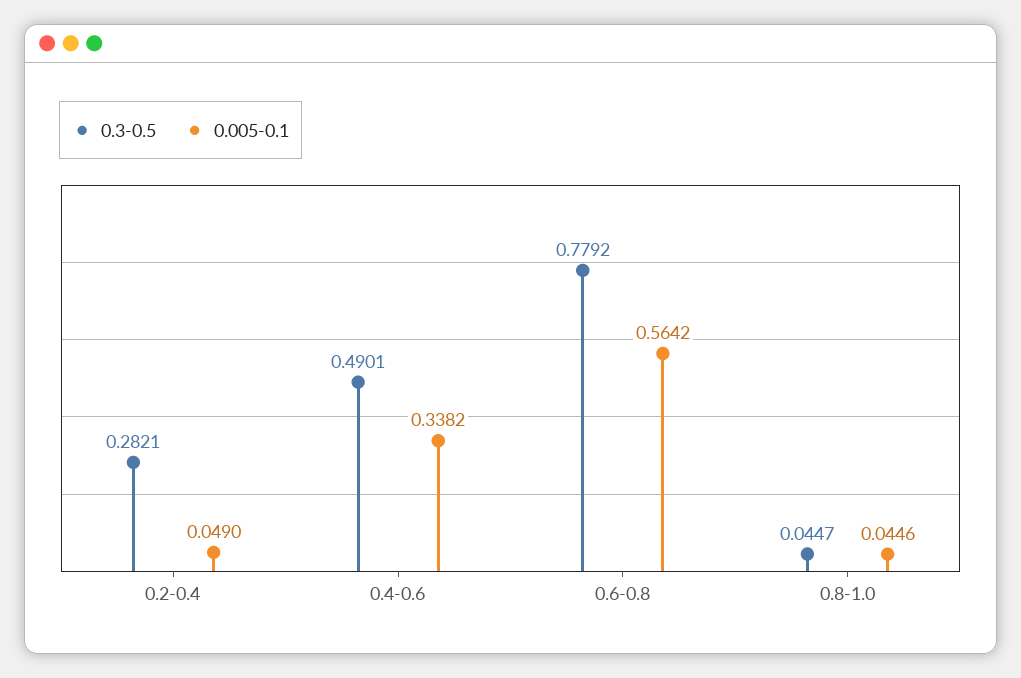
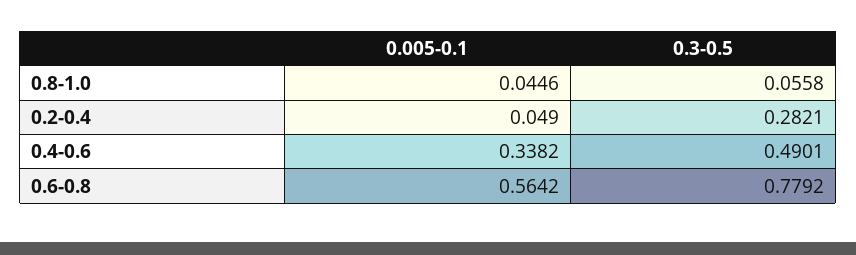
0.3-0.5, 0.8-1.0: 0.0447 -> 0.0558

